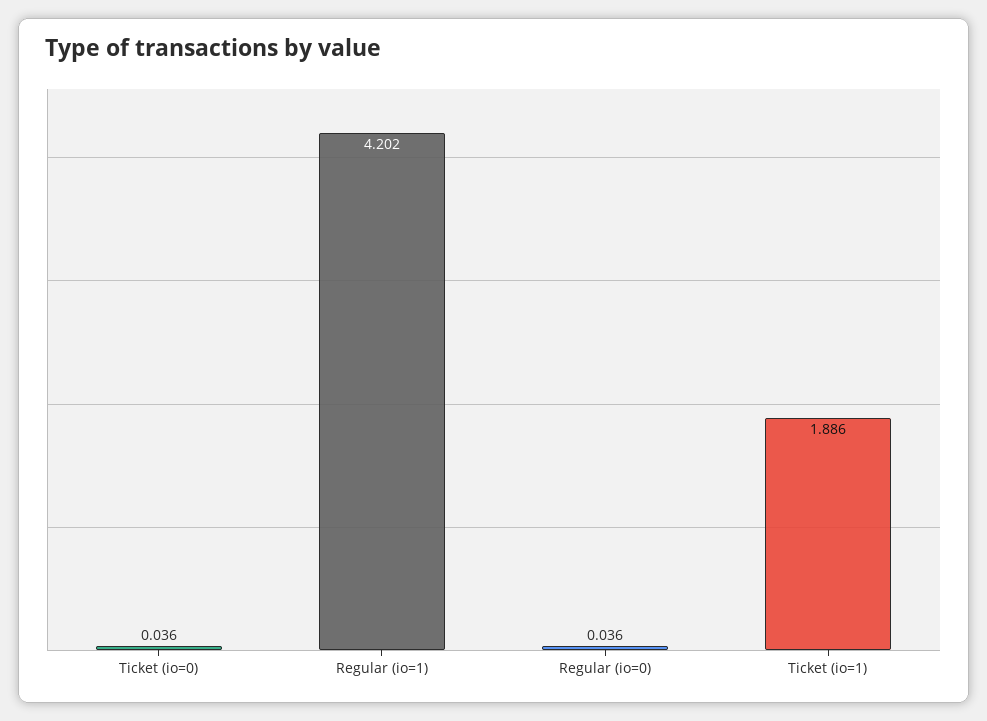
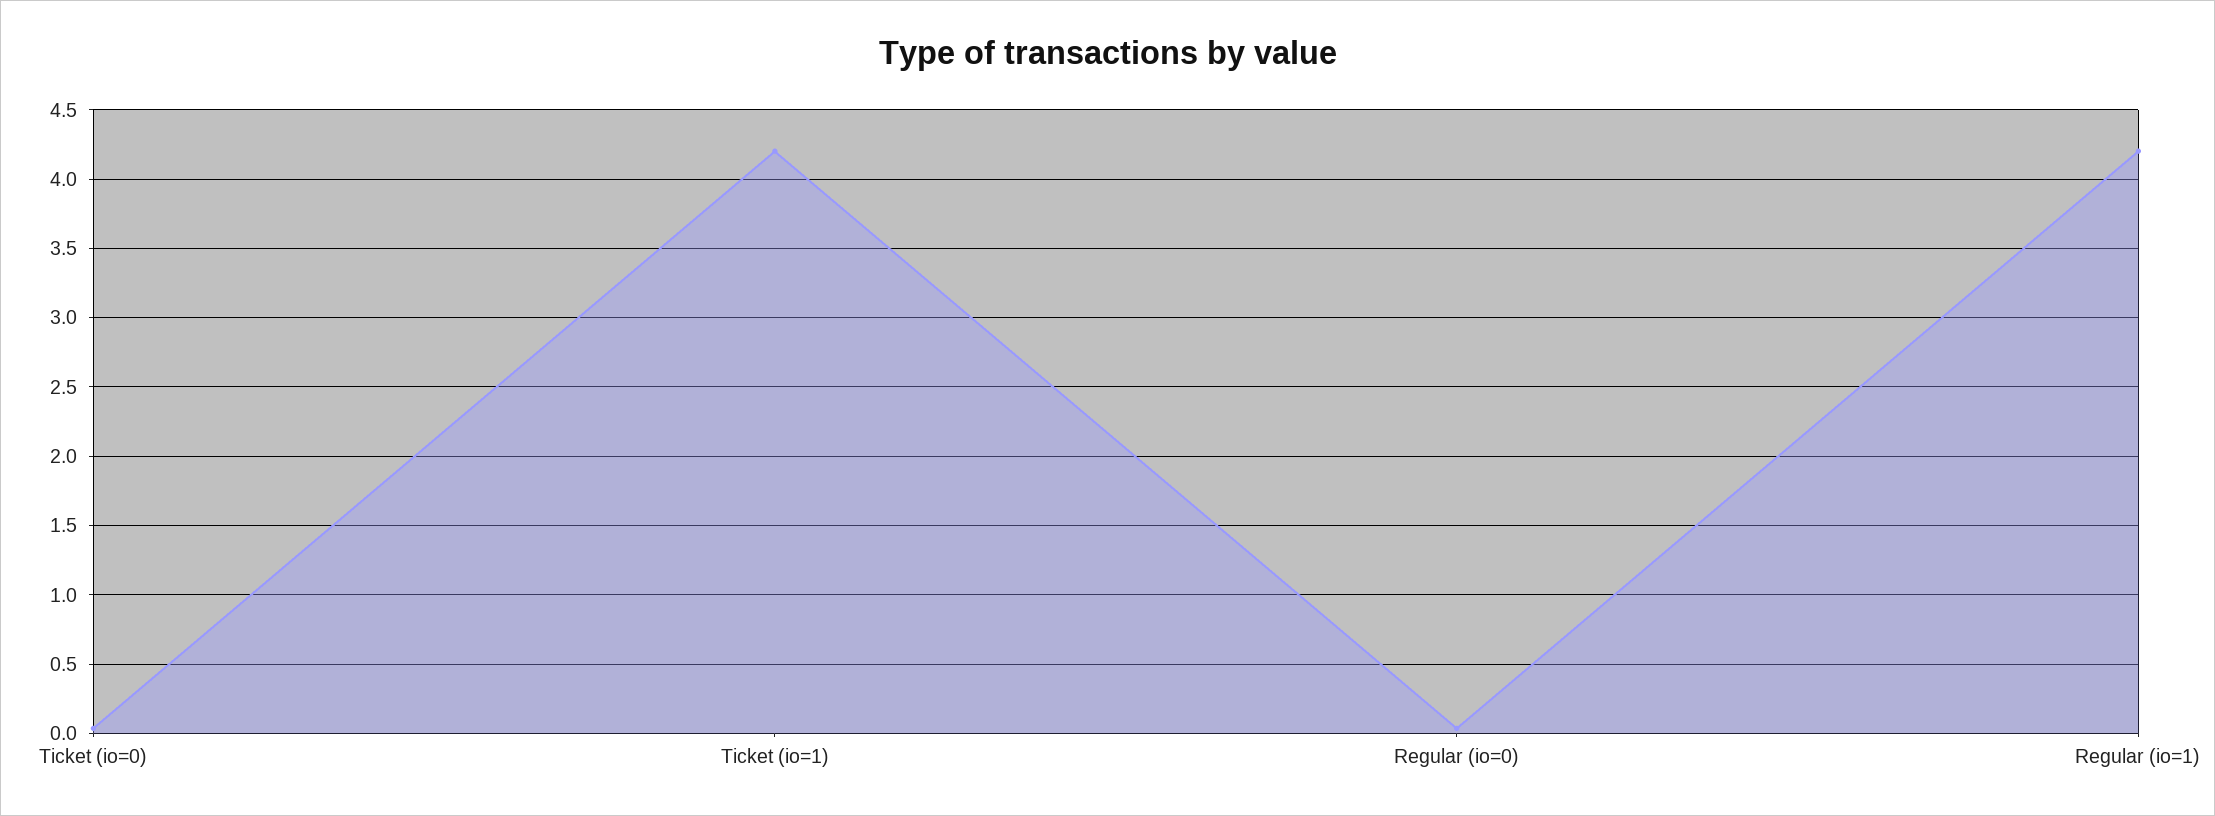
Ticket (io=1): 1.886 -> 4.2

